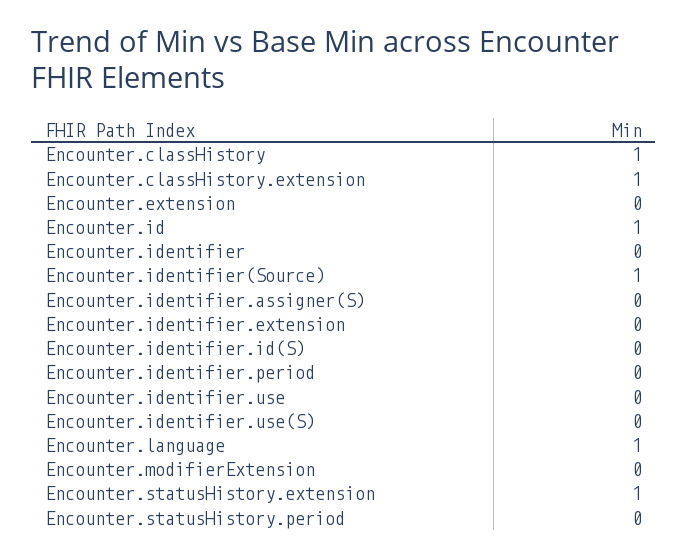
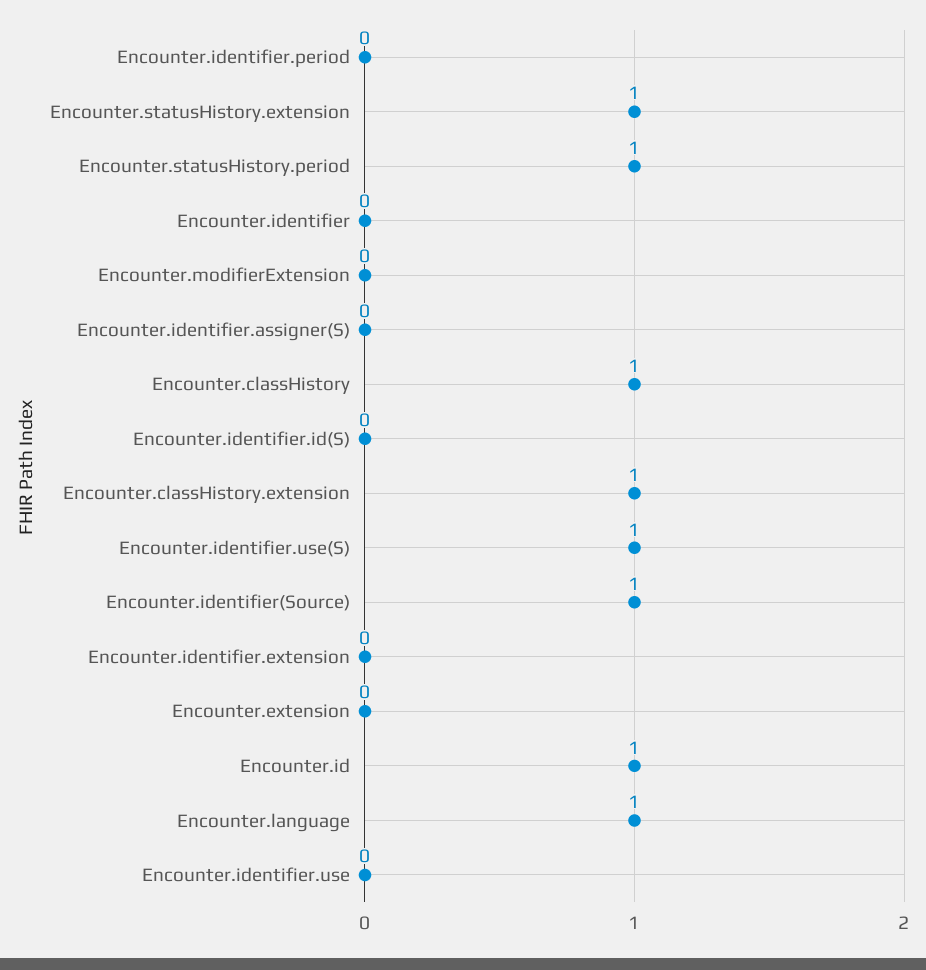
Encounter.identifier.use(S): 0 -> 1
Encounter.statusHistory.period: 0 -> 1

